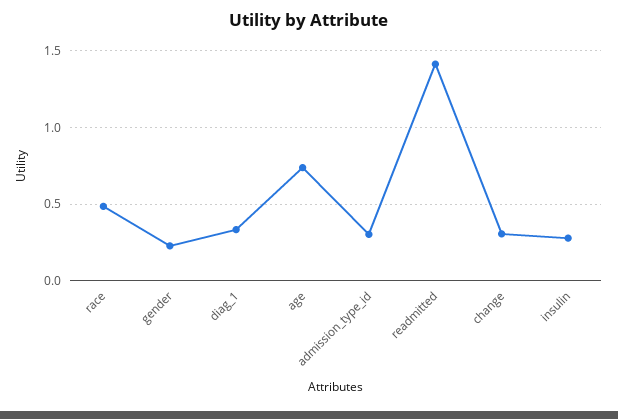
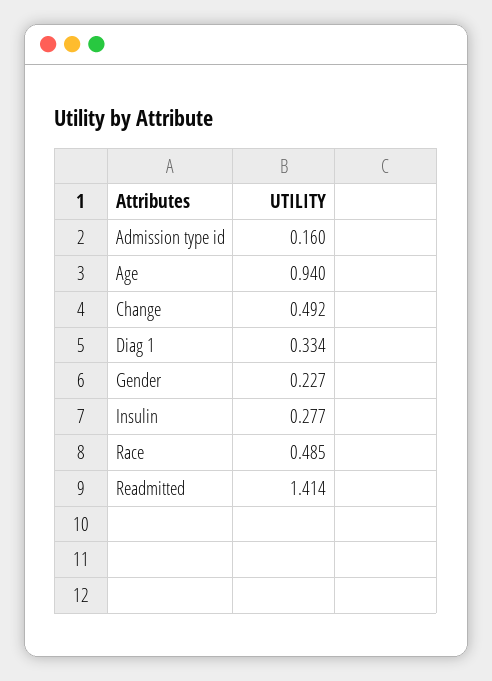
age: 0.75 -> 0.94
admission_type_id: 0.3 -> 0.16
change: 0.3 -> 0.492

